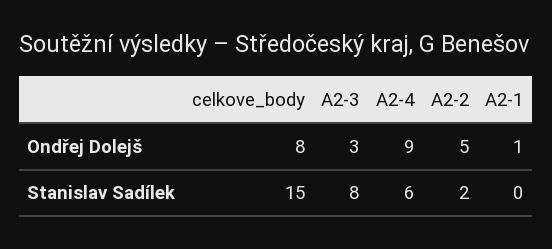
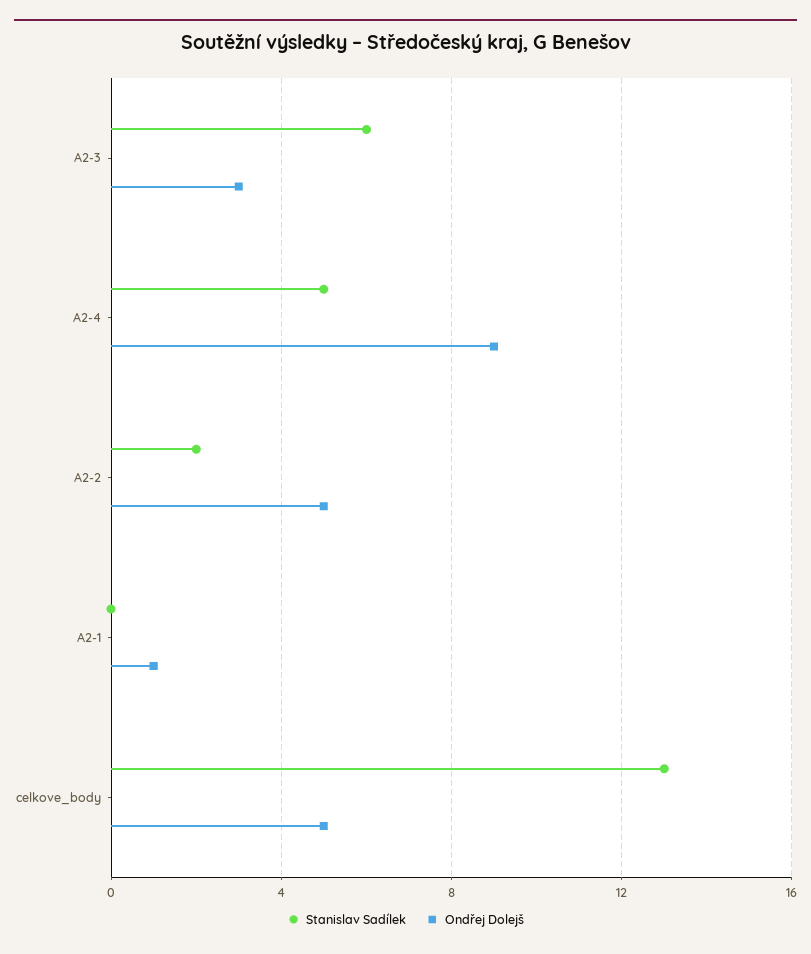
Ondřej Dolejš, celkove_body: 8 -> 5
Stanislav Sadílek, celkove_body: 15 -> 13
Stanislav Sadílek, A2-3: 8 -> 6
Stanislav Sadílek, A2-4: 6 -> 5

